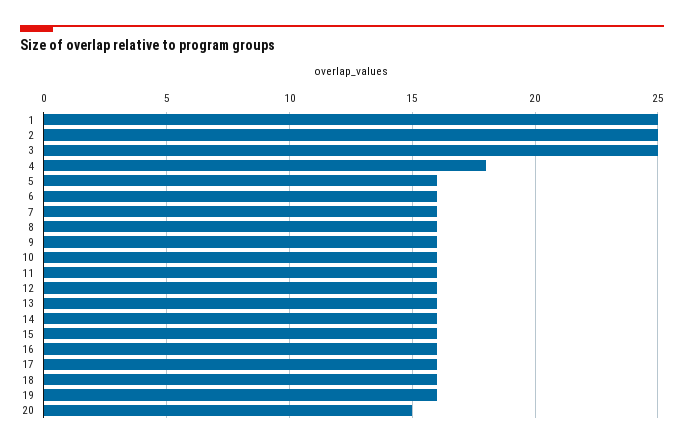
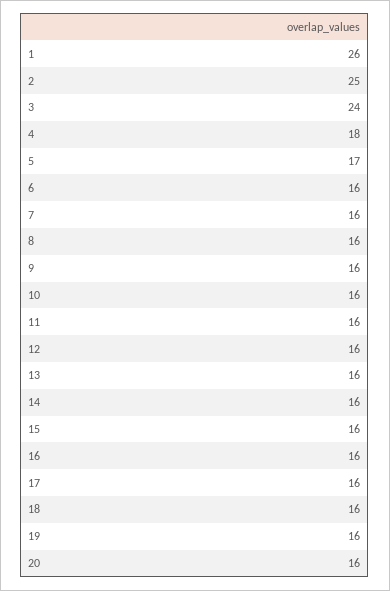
1: 25 -> 26
3: 25 -> 24
5: 16 -> 17
20: 15 -> 16

